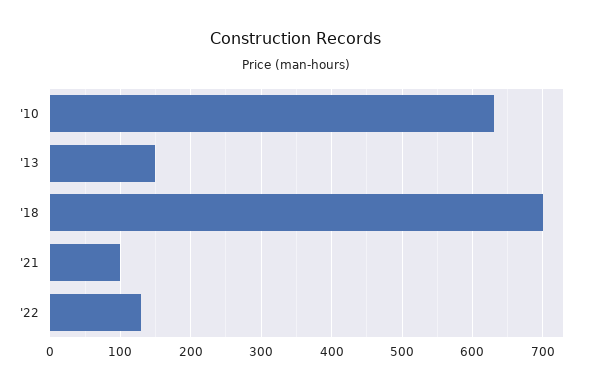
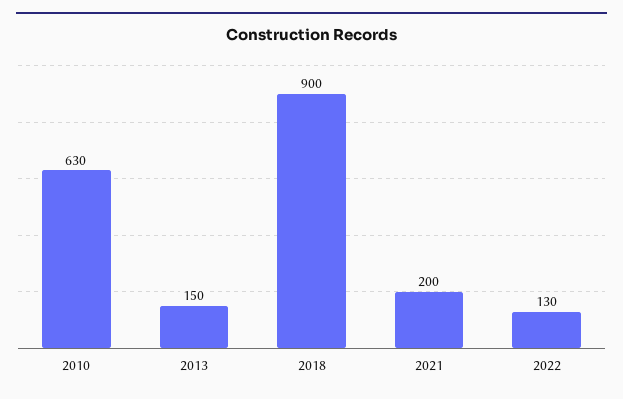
'18: 700 -> 900
'21: 100 -> 200

